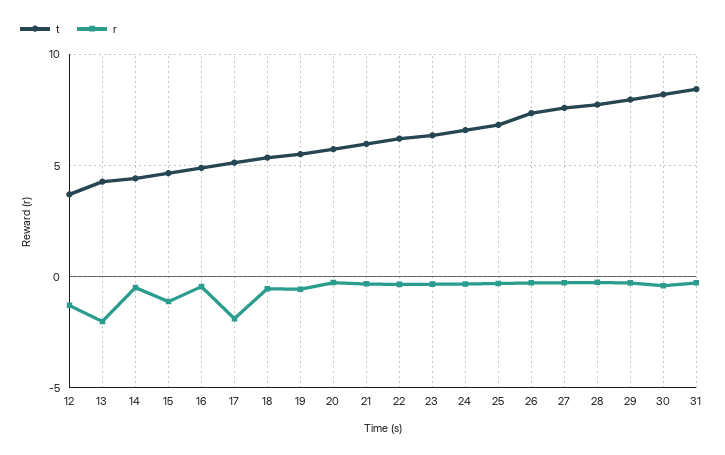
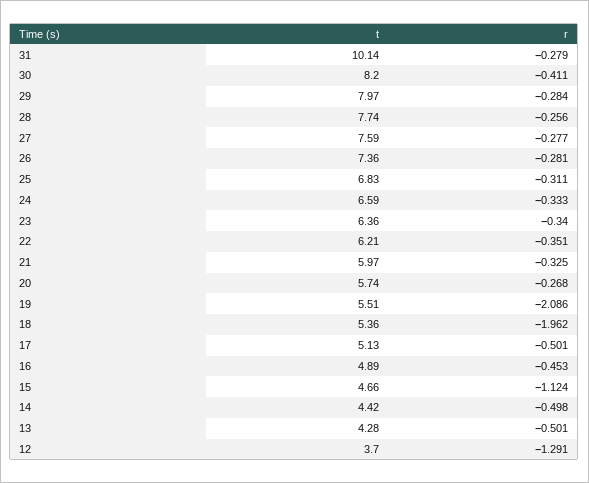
r, 13: -2 -> -0.501
r, 17: -2 -> -0.501
r, 18: -0.5 -> -1.962
r, 19: -0.5 -> -2.086
t, 31: 8.5 -> 10.14

